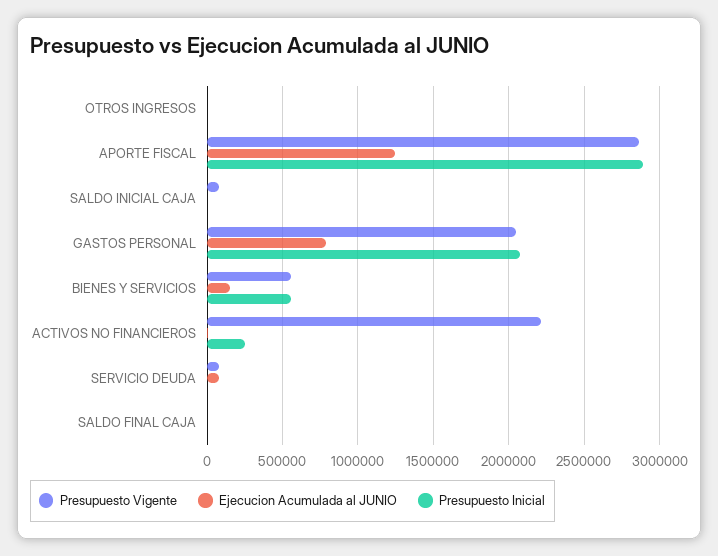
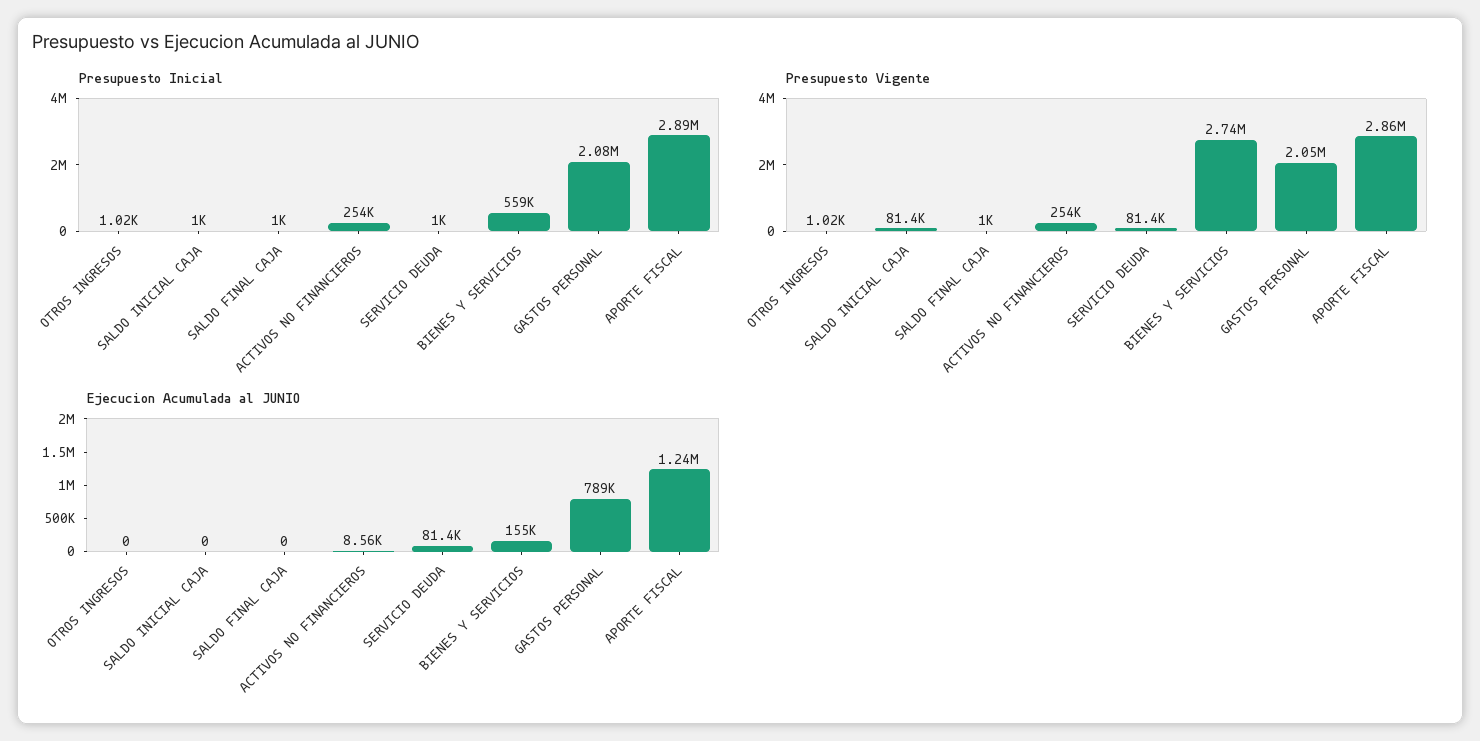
Presupuesto Vigente, BIENES Y SERVICIOS: 550000 -> 2740000
Presupuesto Vigente, ACTIVOS NO FINANCIEROS: 2200000 -> 254000

